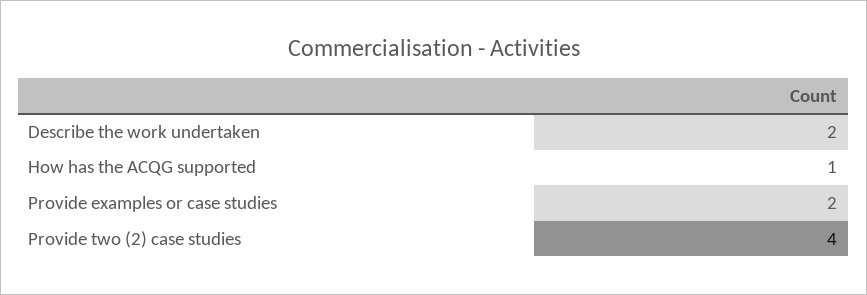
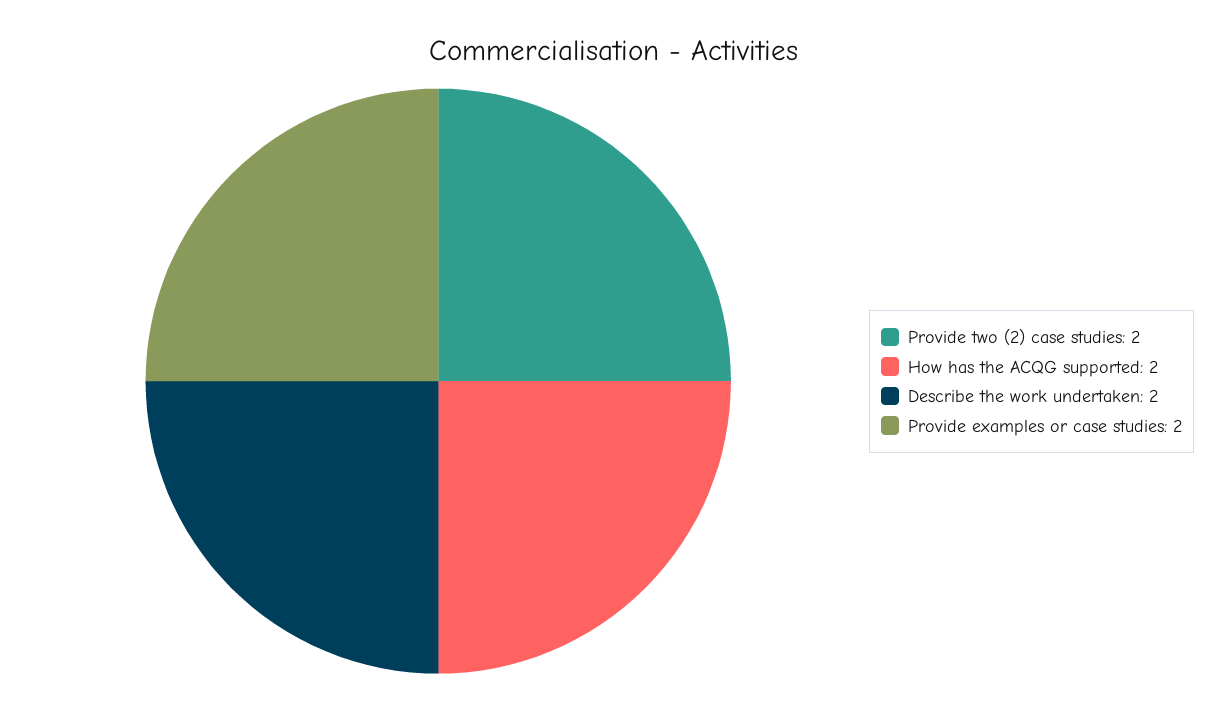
How has the ACQG supported: 1 -> 2
Provide two (2) case studies: 4 -> 2

